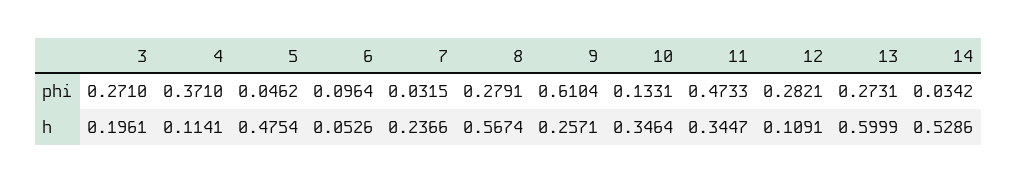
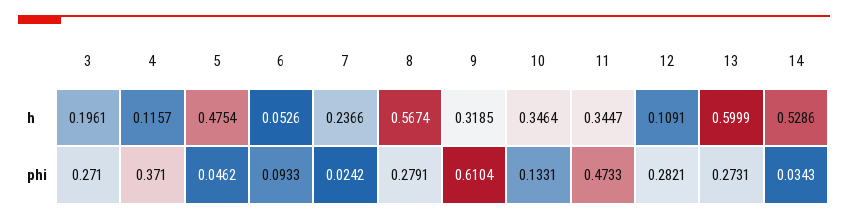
6, phi: 0.0964 -> 0.0933
7, phi: 0.0315 -> 0.0242
14, phi: 0.0342 -> 0.0343
4, h: 0.1141 -> 0.1157
9, h: 0.2571 -> 0.3185

